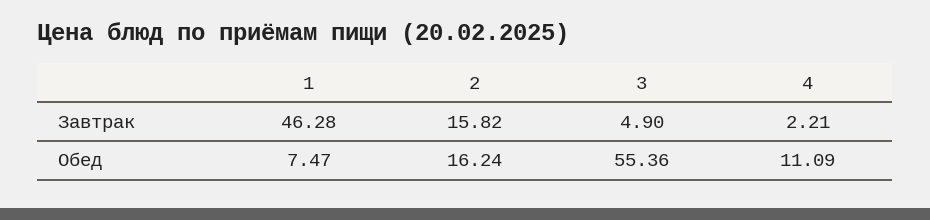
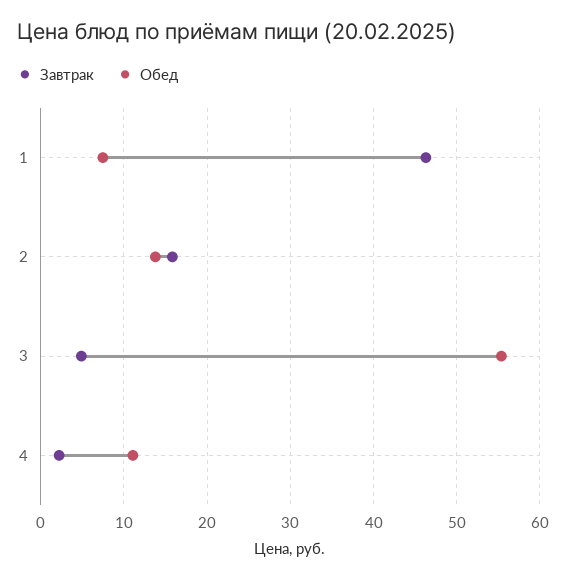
Обед, 2: 16.24 -> 14

